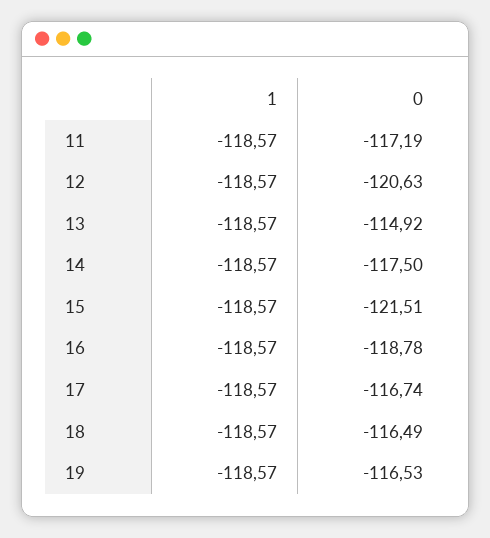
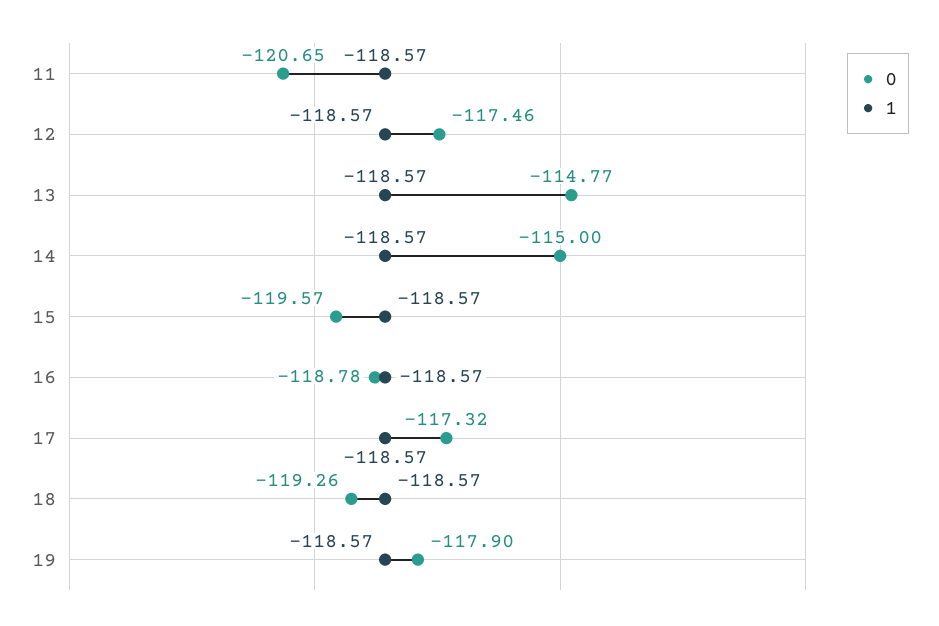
0, 11: -117.19 -> -120.65
0, 12: -120.63 -> -117.46
0, 13: -114.92 -> -114.77
0, 14: -117.5 -> -115
0, 15: -121.51 -> -119.57
0, 17: -116.74 -> -117.32
0, 18: -116.49 -> -119.26
0, 19: -116.53 -> -117.9

